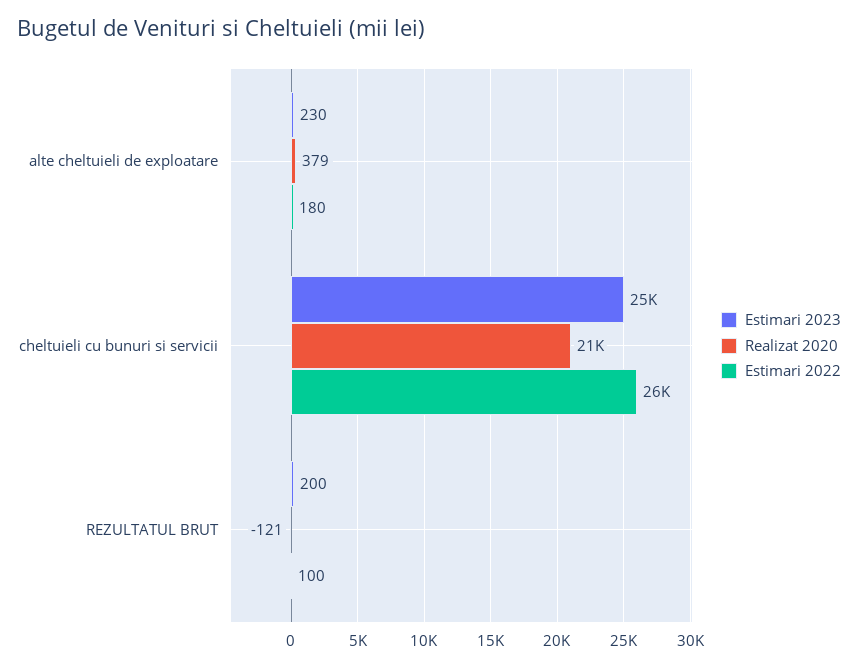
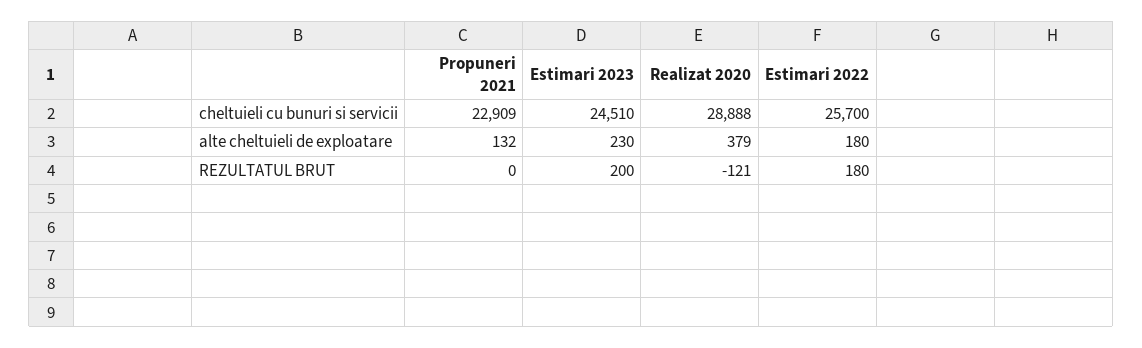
Realizat 2020, cheltuieli cu bunuri si servicii: 21000 -> 28888
Estimari 2022, REZULTATUL BRUT: 100 -> 180
Propuneri 2021, cheltuieli cu bunuri si servicii: none -> 22909
Propuneri 2021, alte cheltuieli de exploatare: none -> 132
Propuneri 2021, REZULTATUL BRUT: none -> 0

